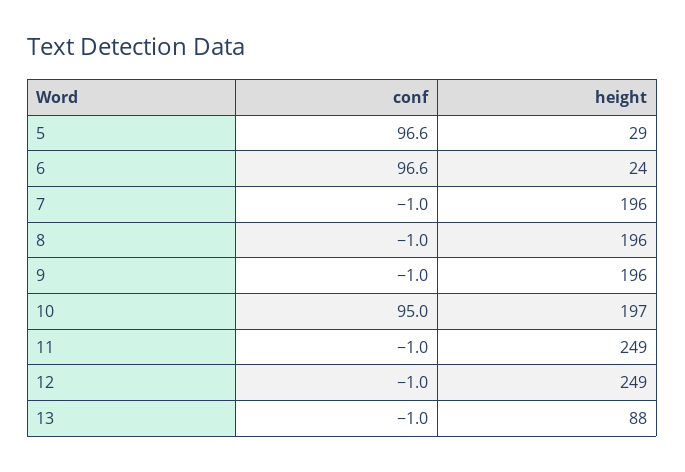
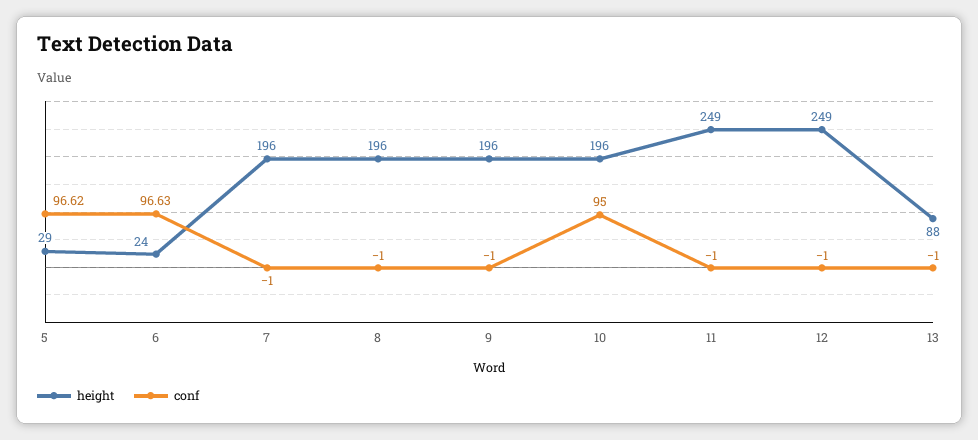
height, 10: 197 -> 196

